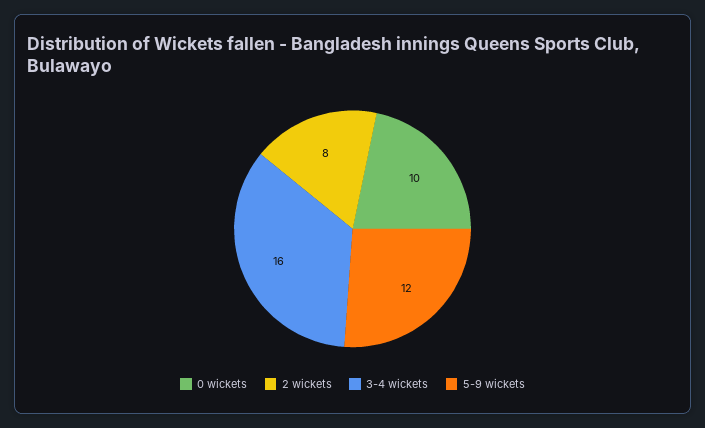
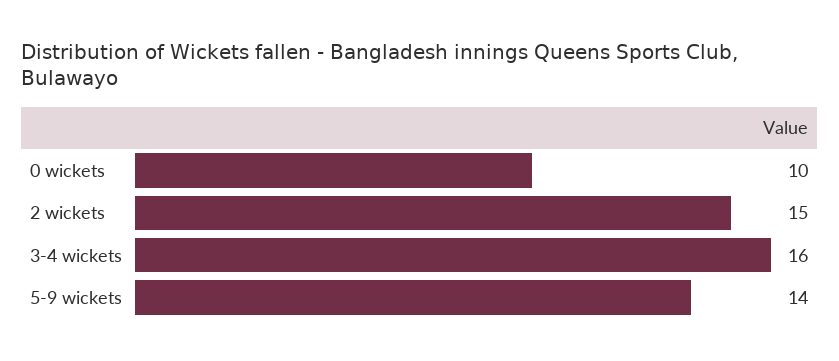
2 wickets: 8 -> 15
5-9 wickets: 12 -> 14

